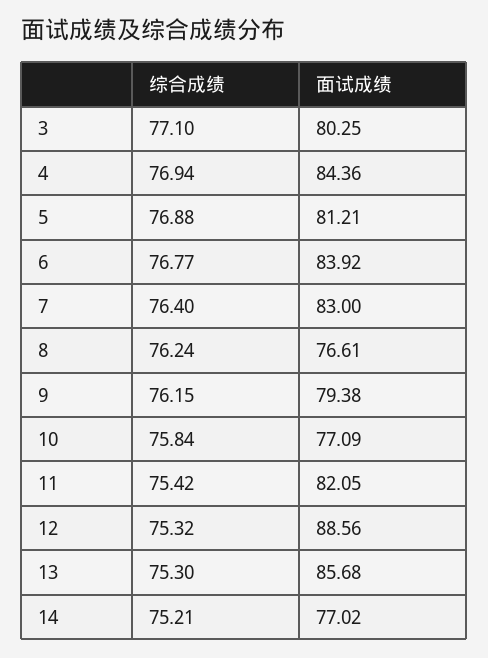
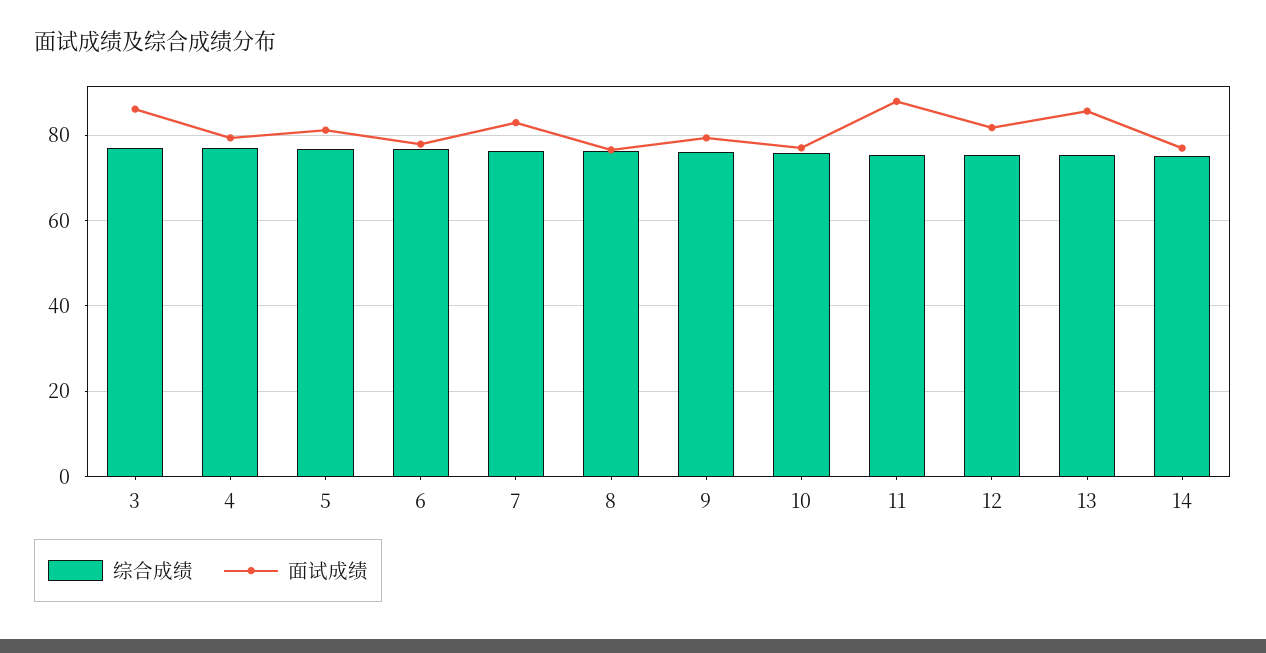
面试成绩, 3: 80.25 -> 86
面试成绩, 4: 84.36 -> 80
面试成绩, 6: 83.92 -> 78
面试成绩, 11: 82.05 -> 88
面试成绩, 12: 88.56 -> 82

